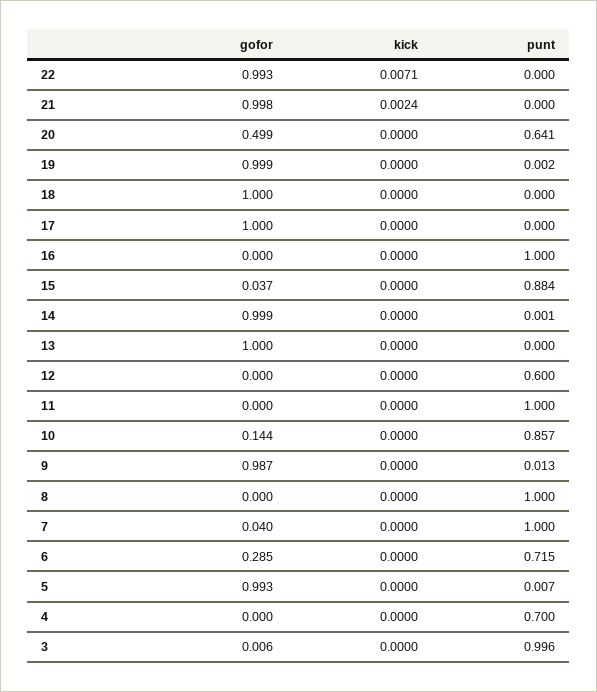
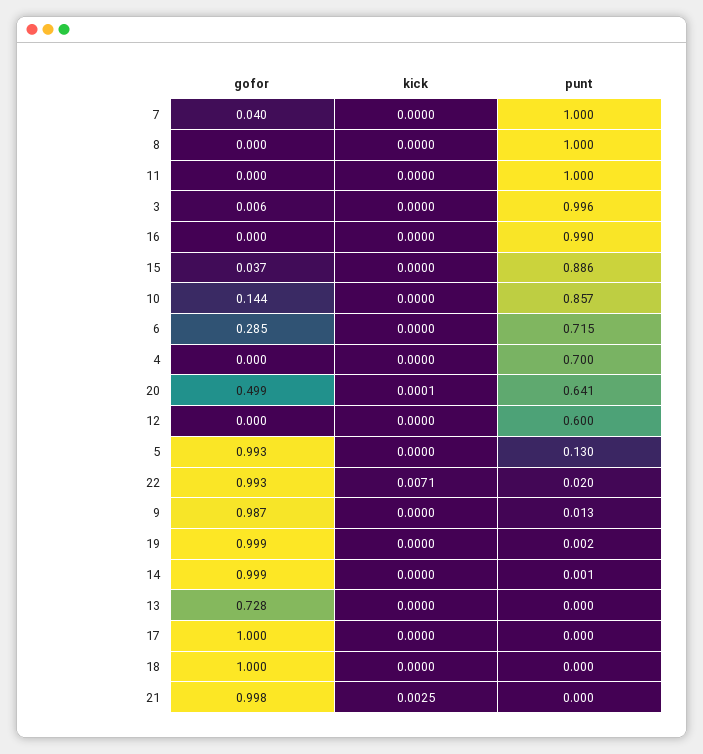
punt, 22: 0 -> 0.02
kick, 21: 0.0024 -> 0.0025
kick, 20: 0 -> 0.0001
punt, 16: 1 -> 0.99
punt, 15: 0.884 -> 0.886
gofor, 13: 1 -> 0.728
punt, 5: 0.007 -> 0.13

